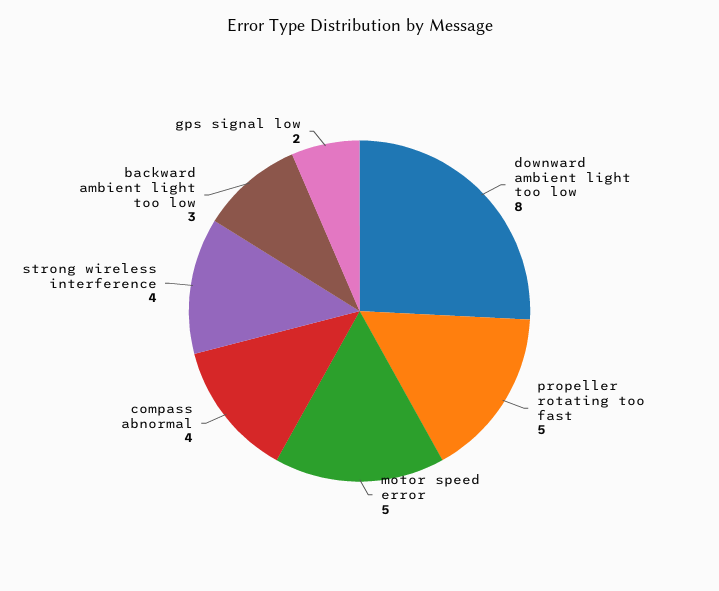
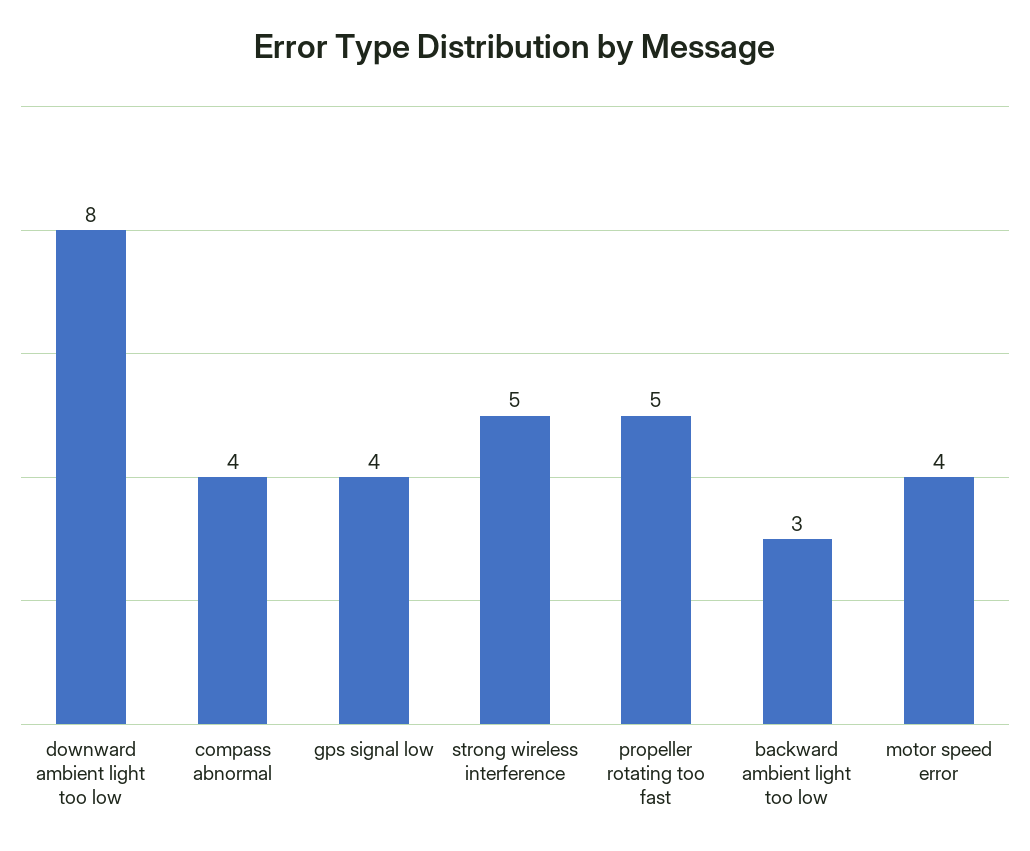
motor speed error: 5 -> 4
strong wireless interference: 4 -> 5
gps signal low: 2 -> 4

